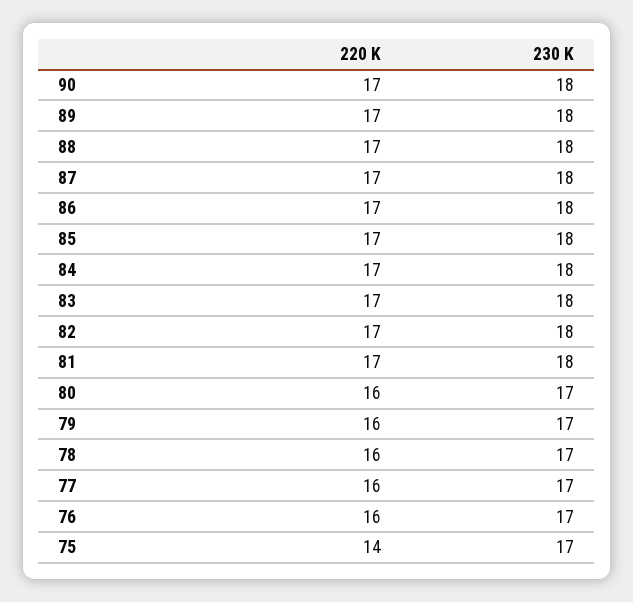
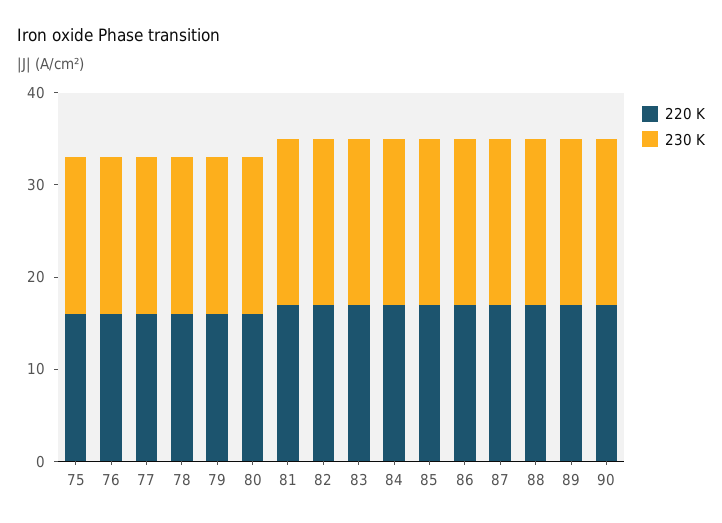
220 K, 75: 14 -> 16

